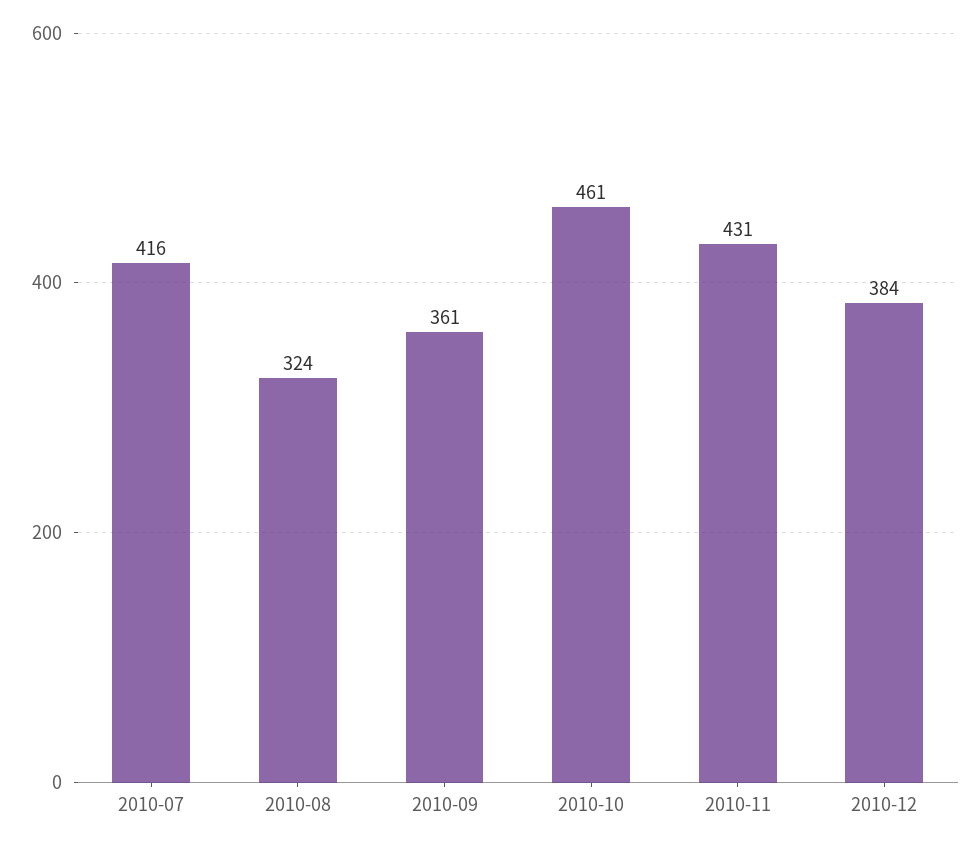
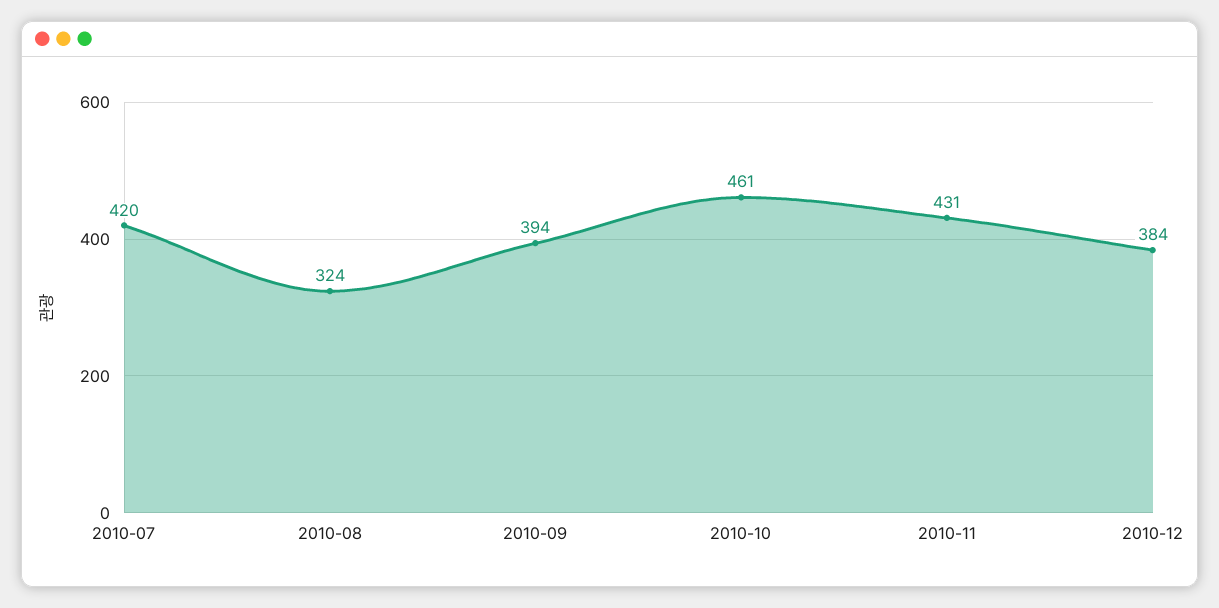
2010-07: 416 -> 420
2010-09: 361 -> 394

